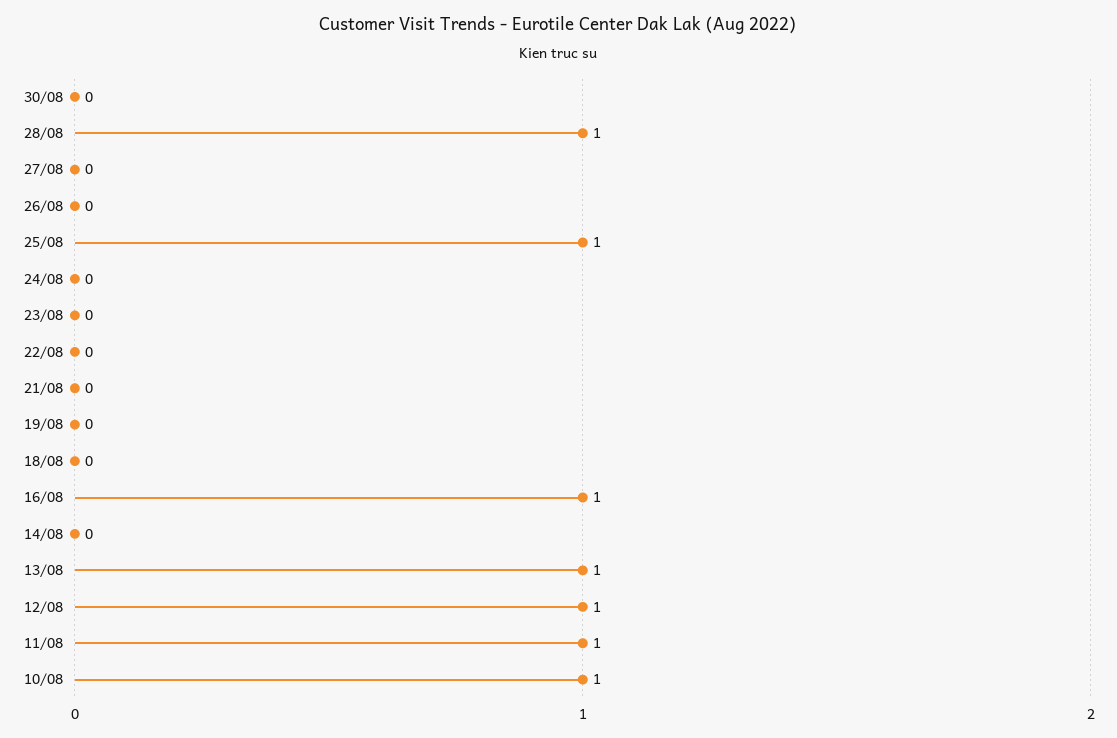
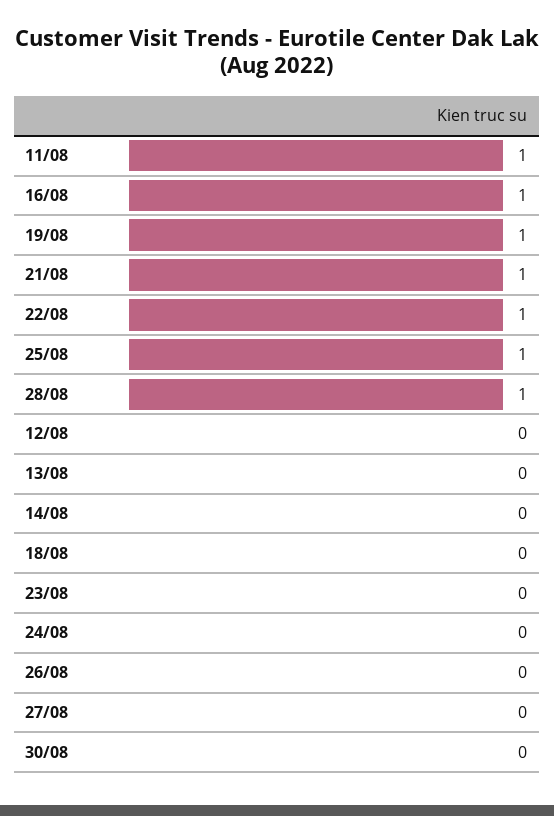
22/08: 0 -> 1
21/08: 0 -> 1
19/08: 0 -> 1
13/08: 1 -> 0
12/08: 1 -> 0
10/08: 1 -> none

